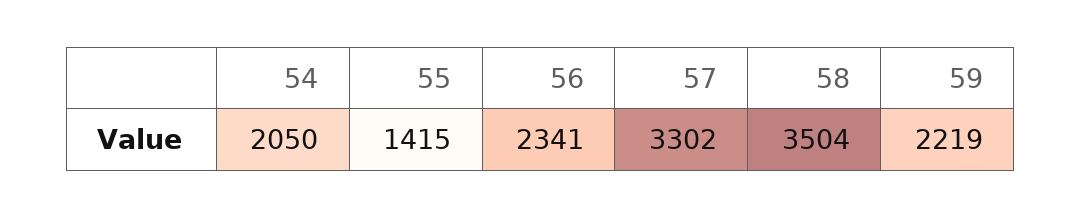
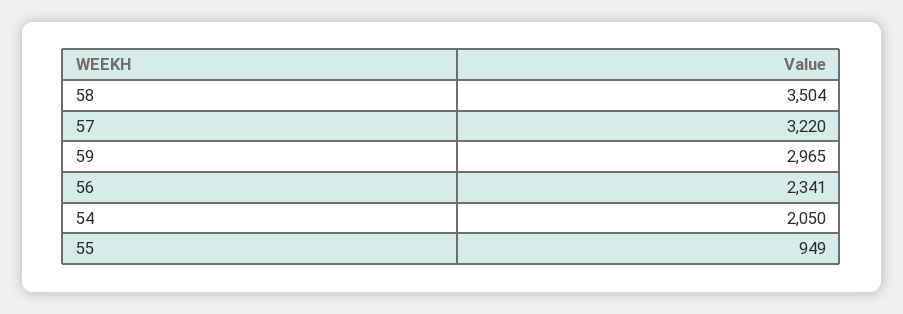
55: 1415 -> 949
57: 3302 -> 3220
59: 2219 -> 2965

